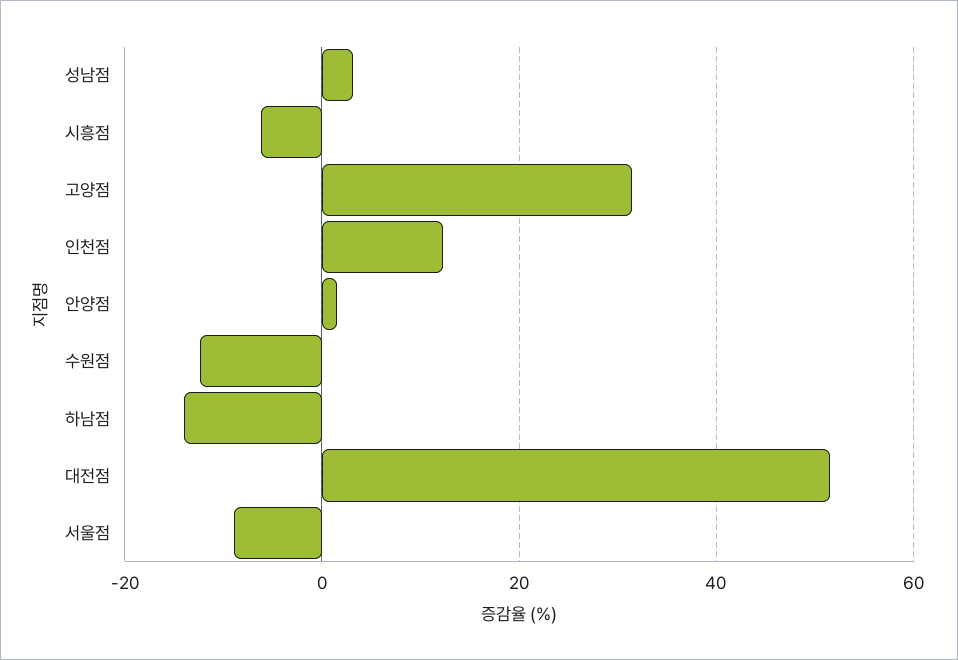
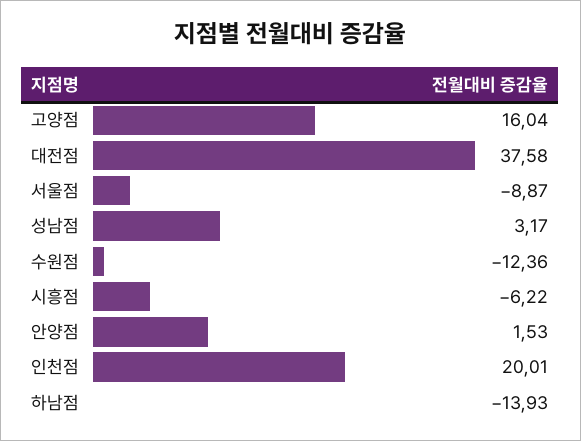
고양점: 32 -> 16.04
인천점: 12 -> 20.01
대전점: 52 -> 37.58

